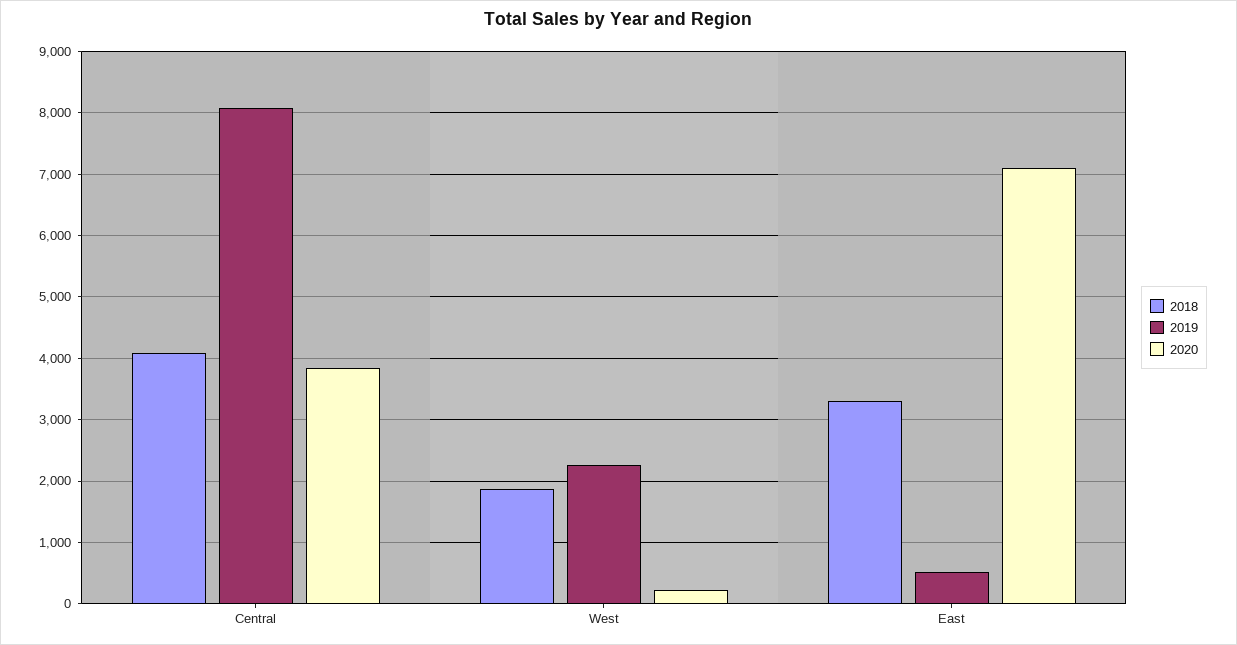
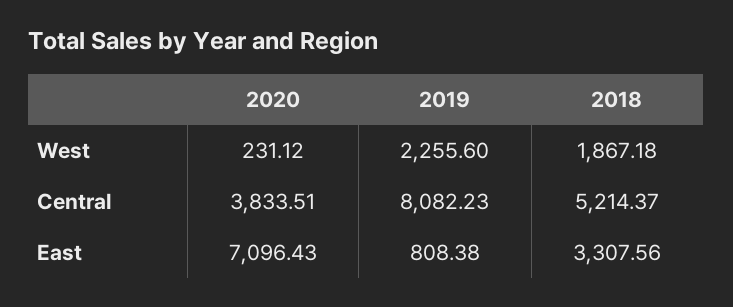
2018, Central: 4100 -> 5214.37
2019, East: 500 -> 808.38

